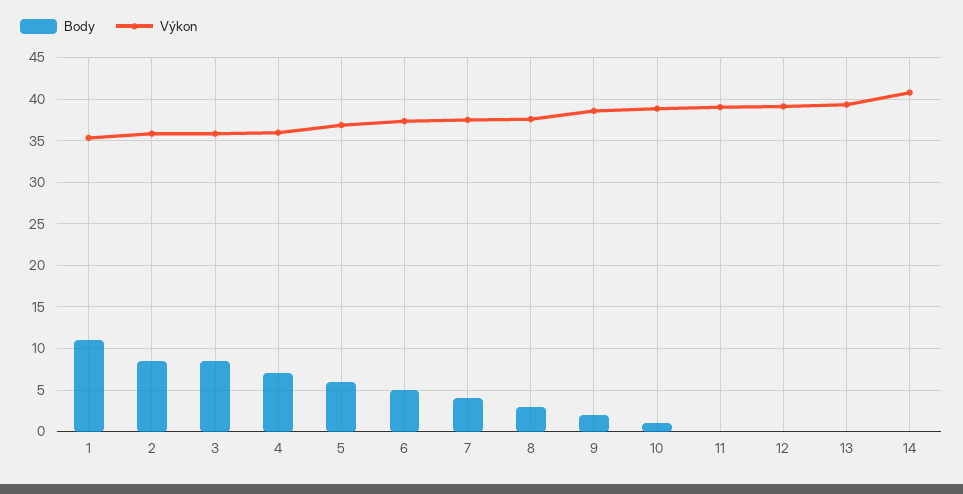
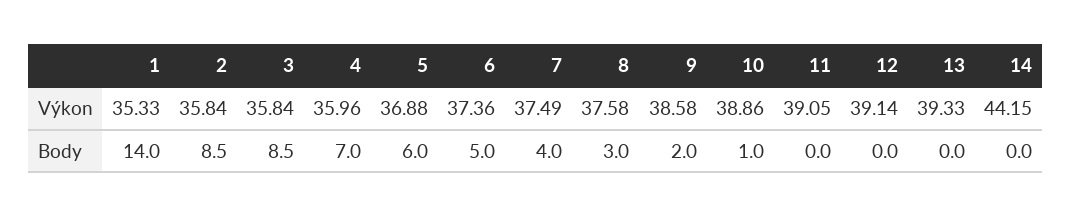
Body, 1: 11 -> 14
Výkon, 14: 41 -> 44.15

